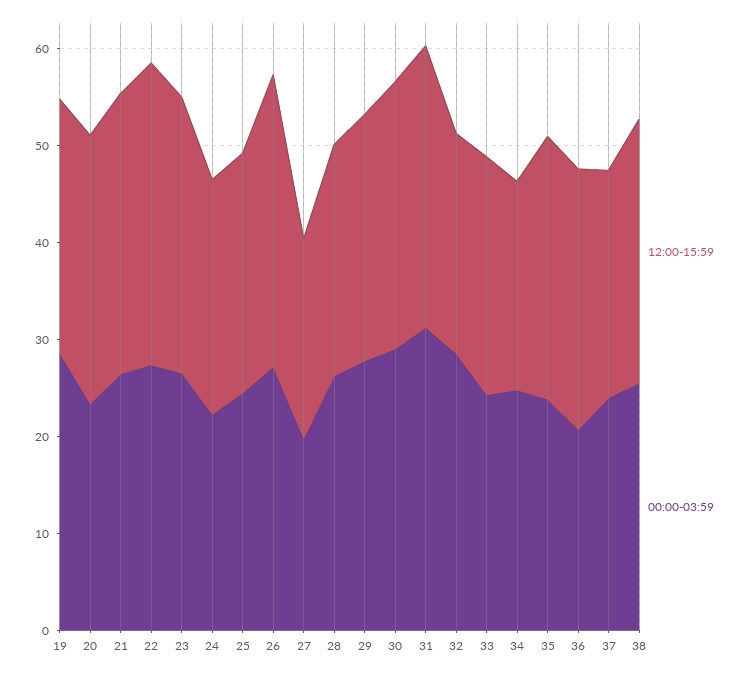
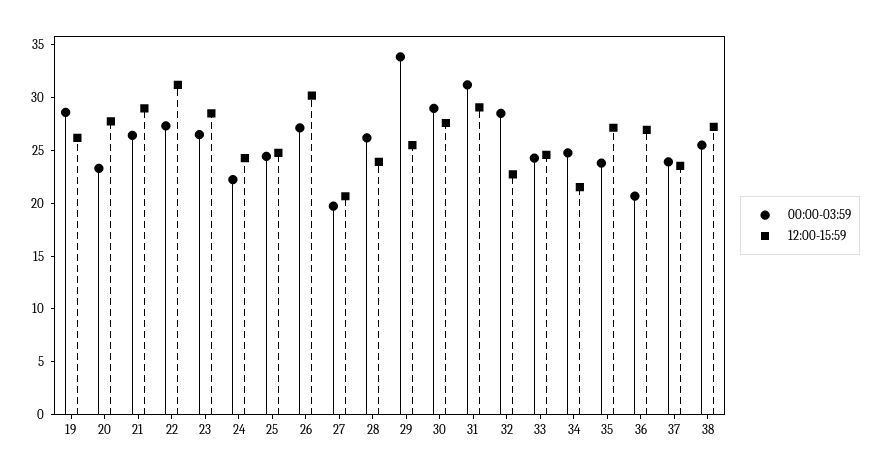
00:00-03:59, 29: 28 -> 34

